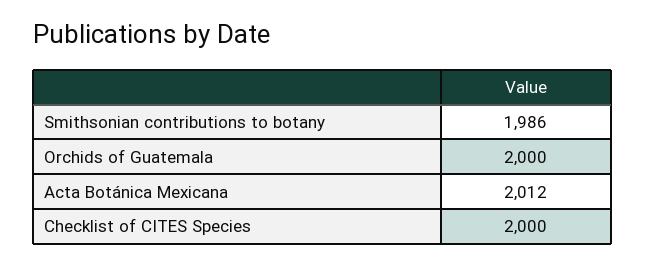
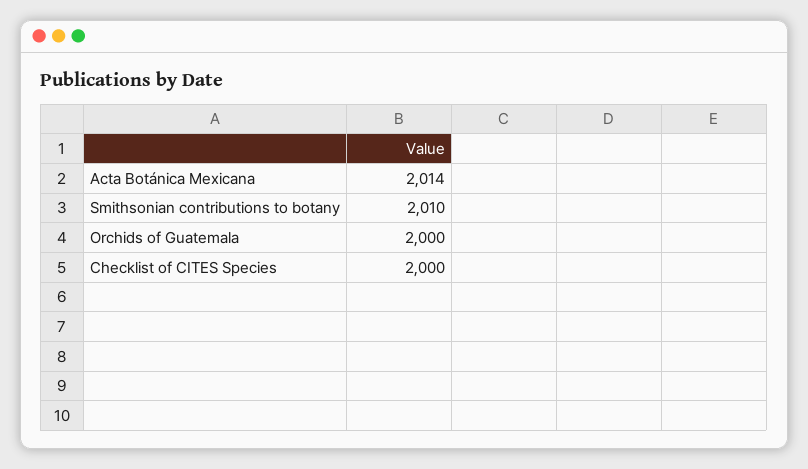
Smithsonian contributions to botany: 1986 -> 2010
Acta Botánica Mexicana: 2012 -> 2014

